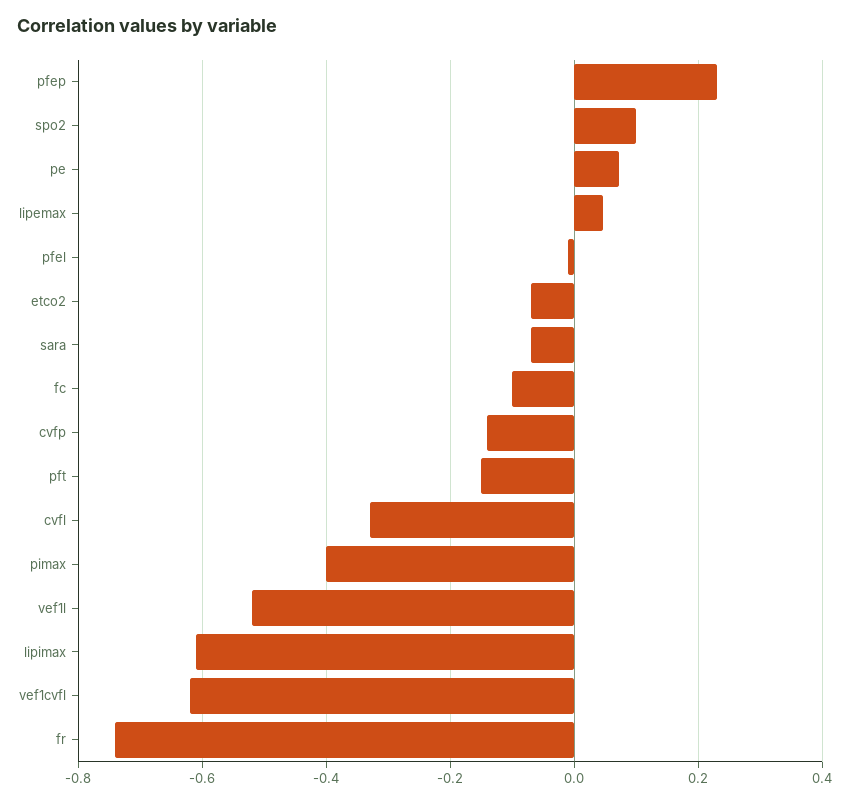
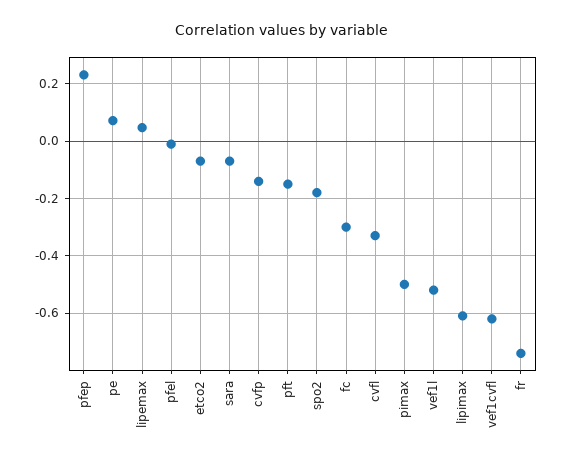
spo2: 0.1 -> -0.175
fc: -0.1 -> -0.3
pimax: -0.4 -> -0.5

